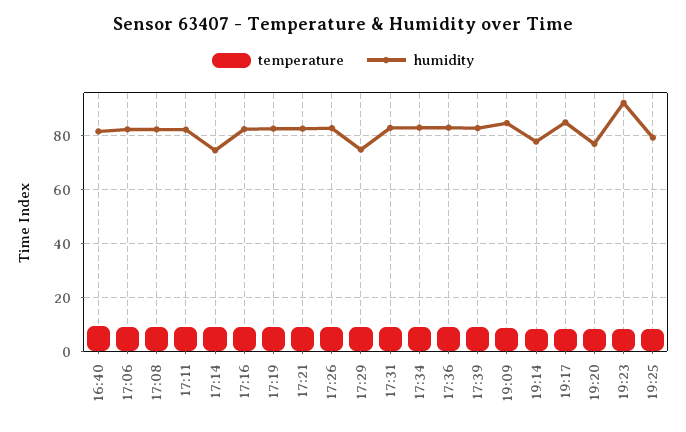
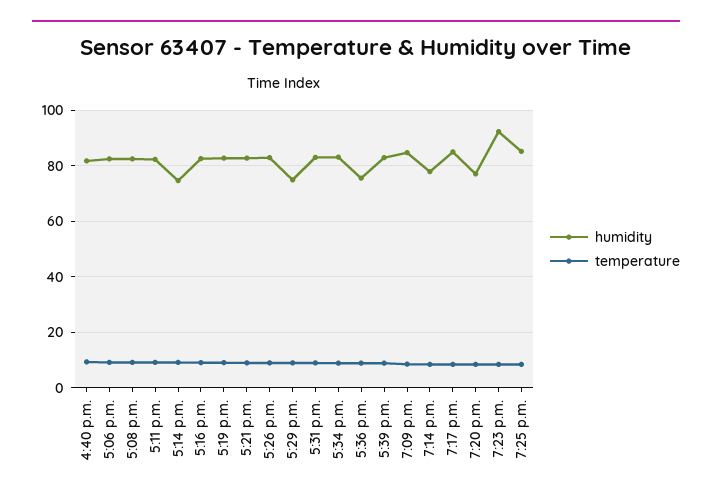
humidity, 17:36: 82.5 -> 75
humidity, 19:25: 80 -> 85

